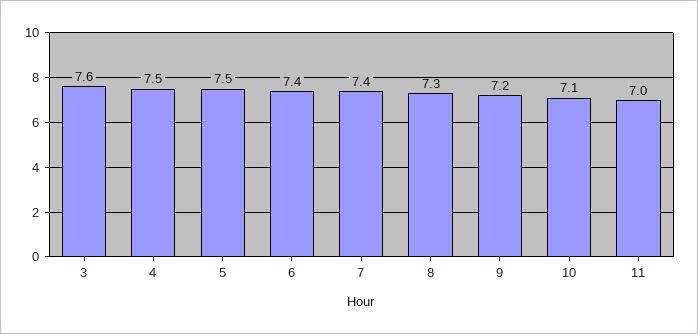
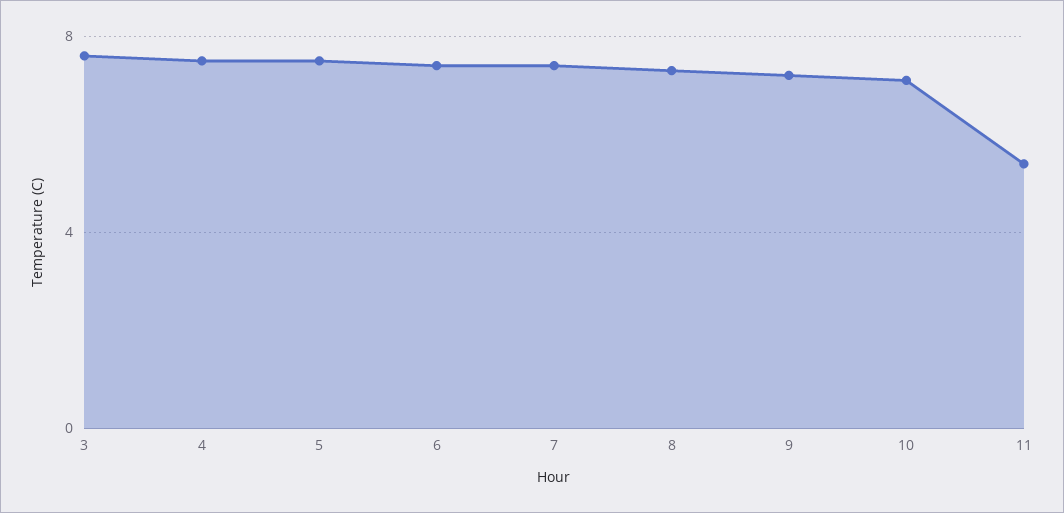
11: 7 -> 5.5

